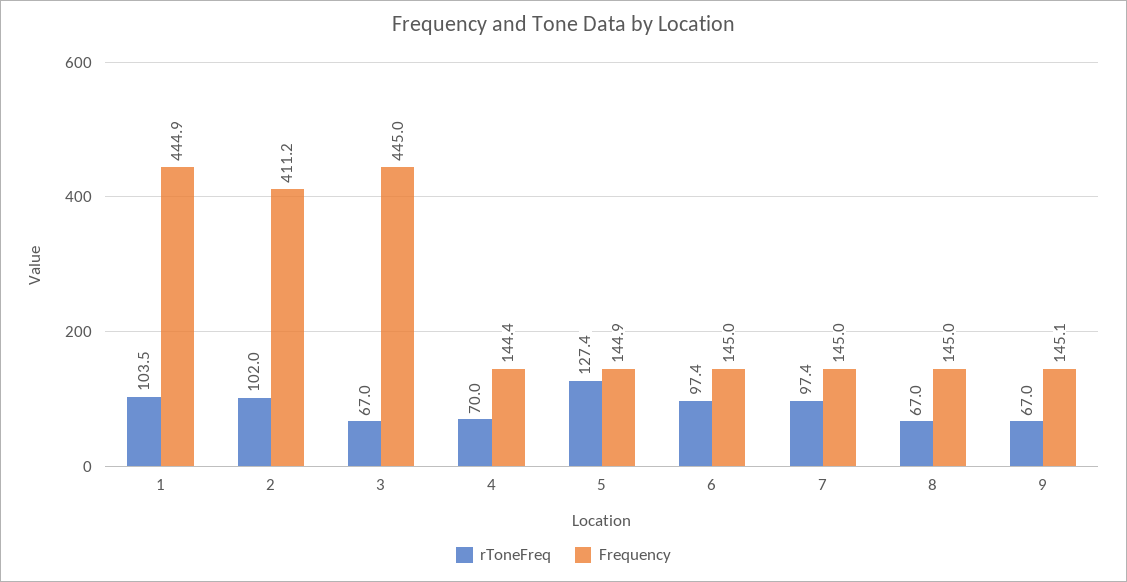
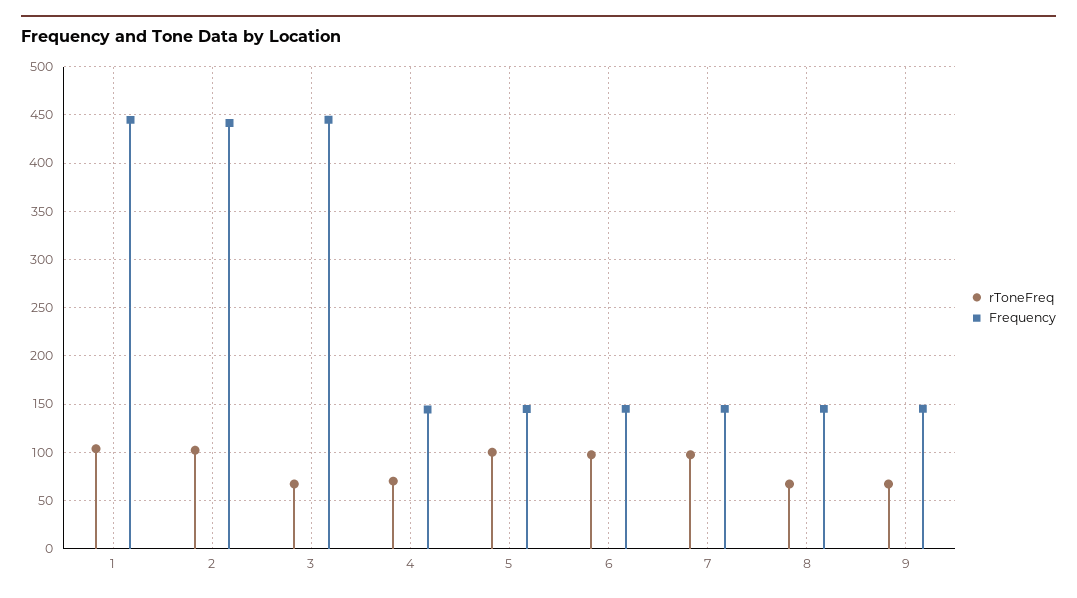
Frequency, 2: 411.2 -> 440
rToneFreq, 5: 127.4 -> 100

